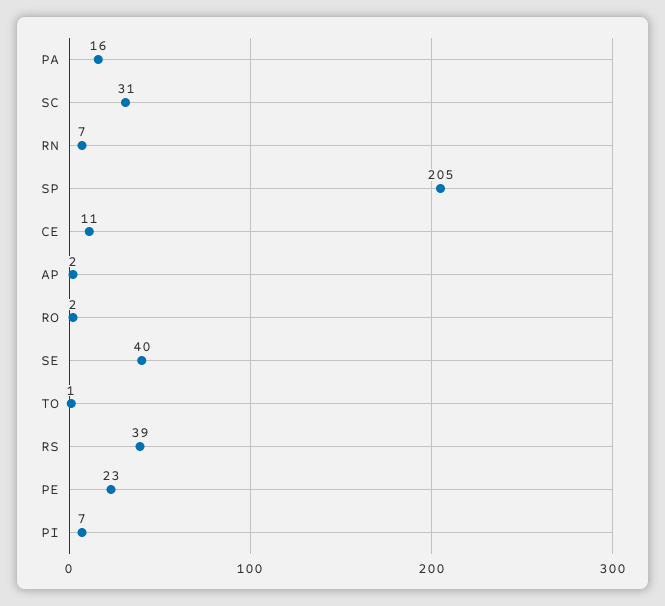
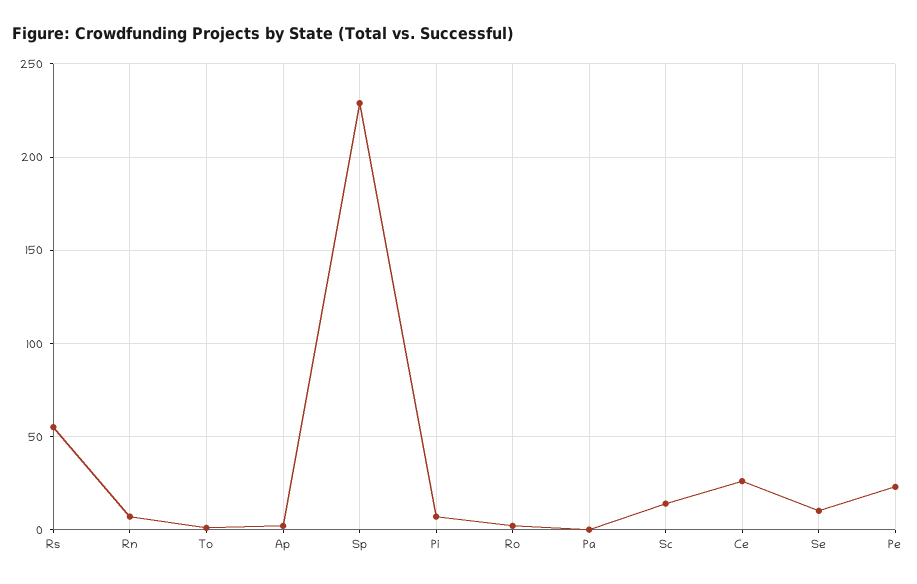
PA: 16 -> 0
SC: 31 -> 15
SP: 205 -> 230
CE: 11 -> 25
SE: 40 -> 10
RS: 39 -> 55

